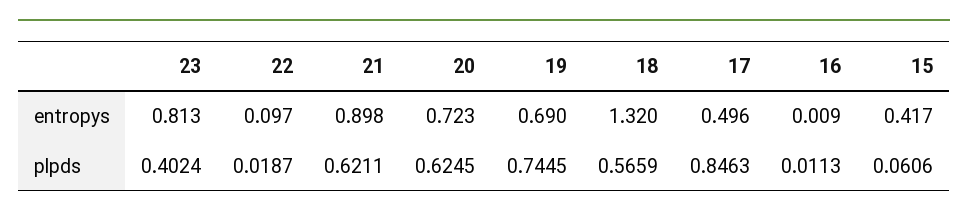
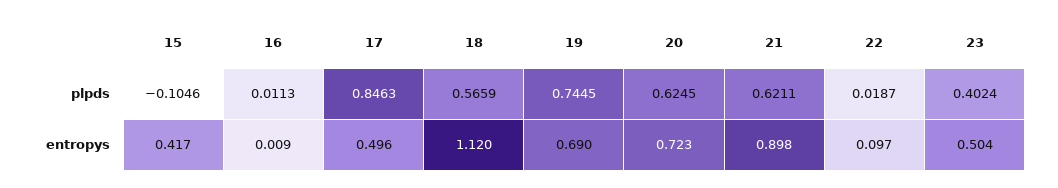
23, entropys: 0.813 -> 0.504
18, entropys: 1.32 -> 1.12
15, plpds: 0.0606 -> -0.1046

